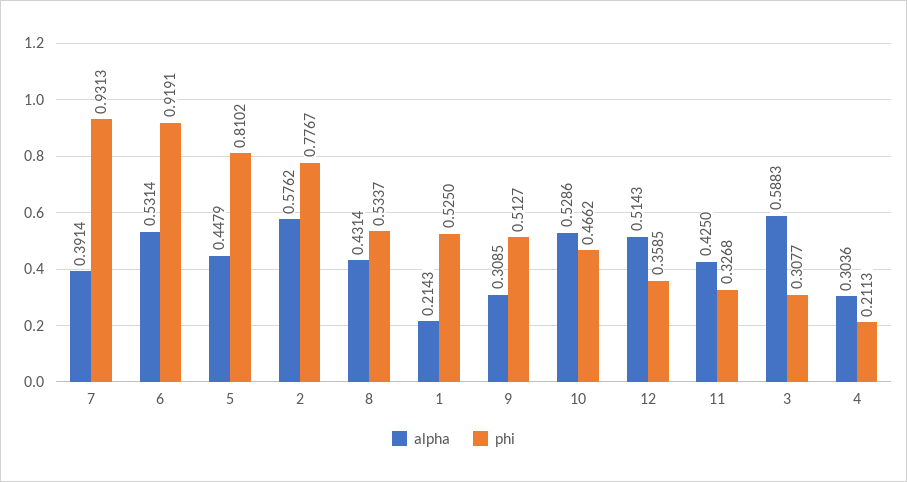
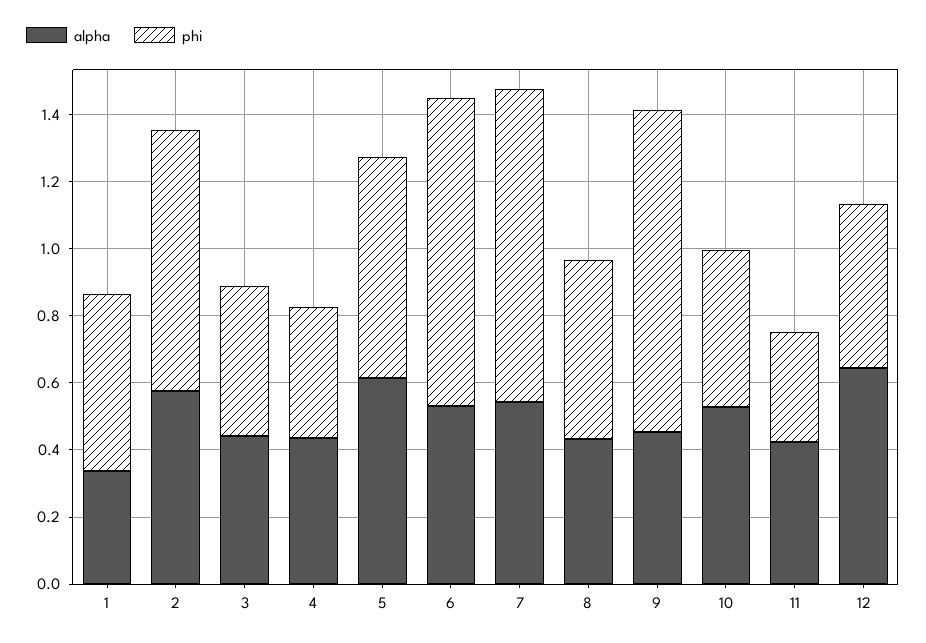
alpha, 7: 0.3914 -> 0.55
alpha, 5: 0.4479 -> 0.6
phi, 5: 0.8102 -> 0.65
alpha, 1: 0.2143 -> 0.35
alpha, 9: 0.3085 -> 0.45
phi, 9: 0.5127 -> 0.95
alpha, 12: 0.5143 -> 0.65
phi, 12: 0.3585 -> 0.5
alpha, 3: 0.5883 -> 0.45
phi, 3: 0.3077 -> 0.45
alpha, 4: 0.3036 -> 0.45
phi, 4: 0.2113 -> 0.4

